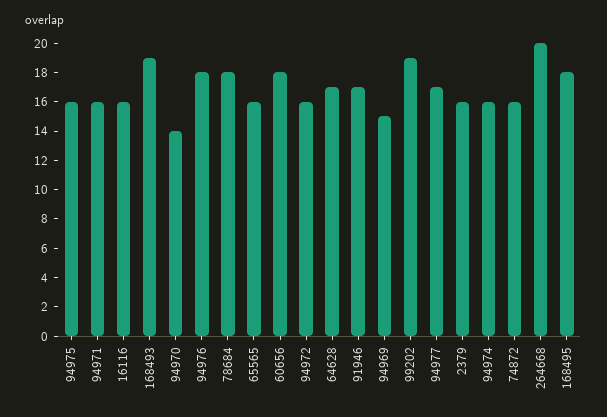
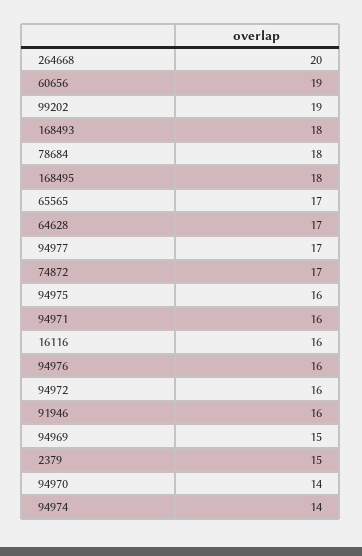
168493: 19 -> 18
94976: 18 -> 16
65565: 16 -> 17
60656: 18 -> 19
91946: 17 -> 16
2379: 16 -> 15
94974: 16 -> 14
74872: 16 -> 17

